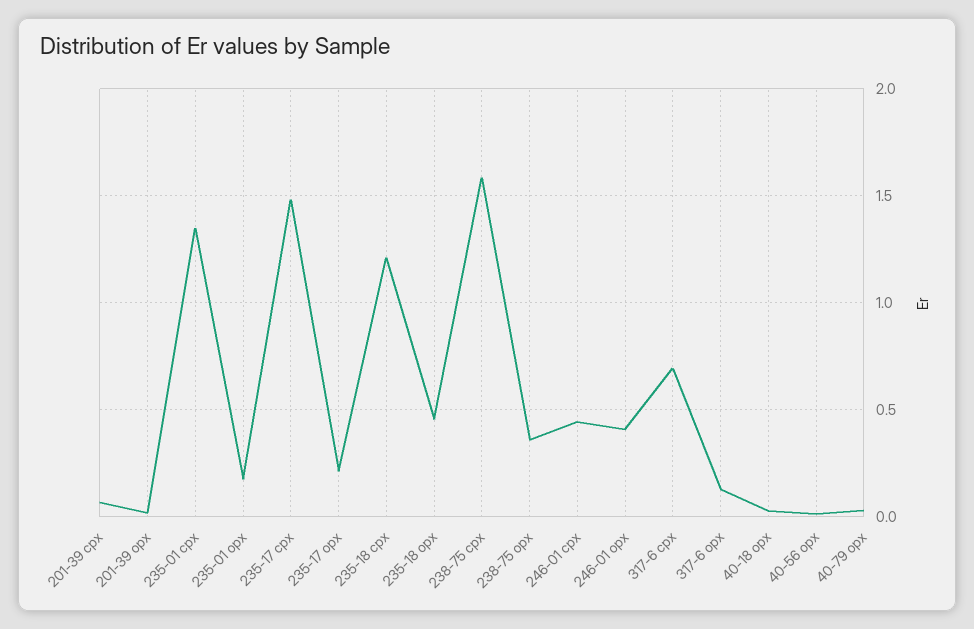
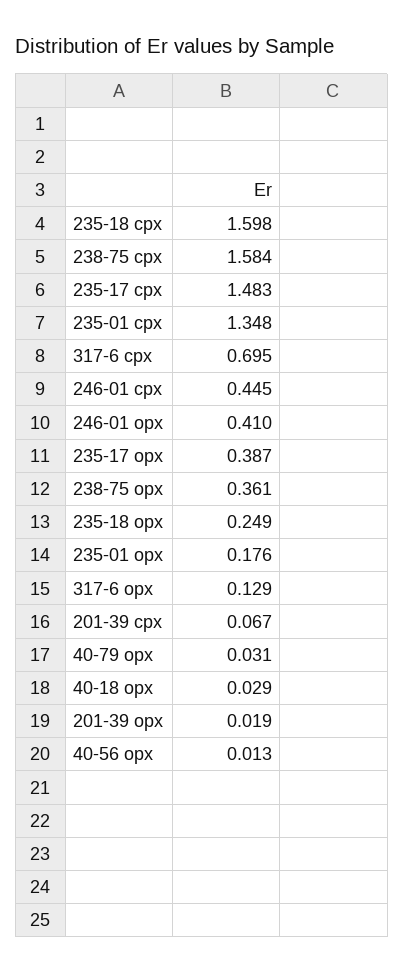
235-17 opx: 0.2 -> 0.387
235-18 cpx: 1.2 -> 1.598
235-18 opx: 0.45 -> 0.249

